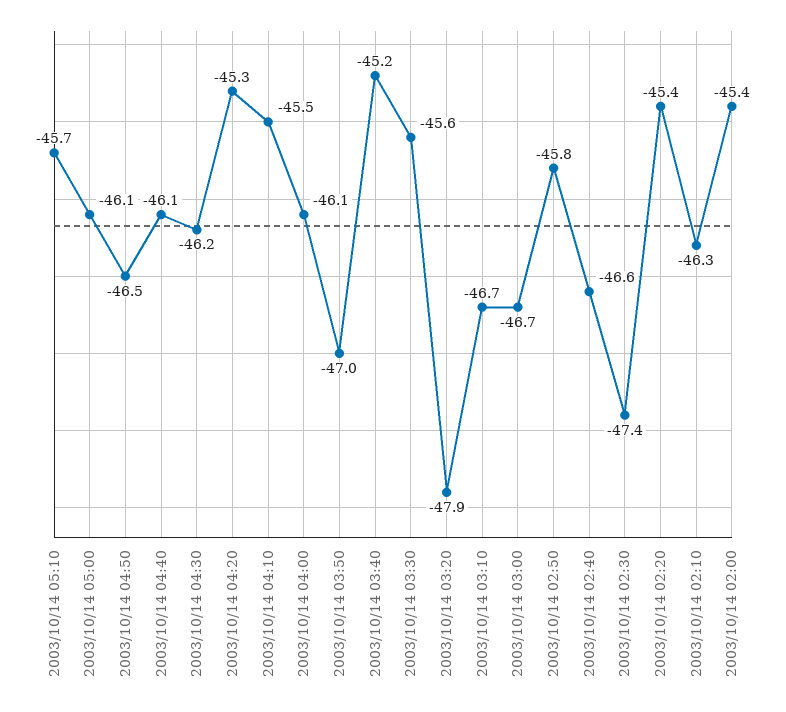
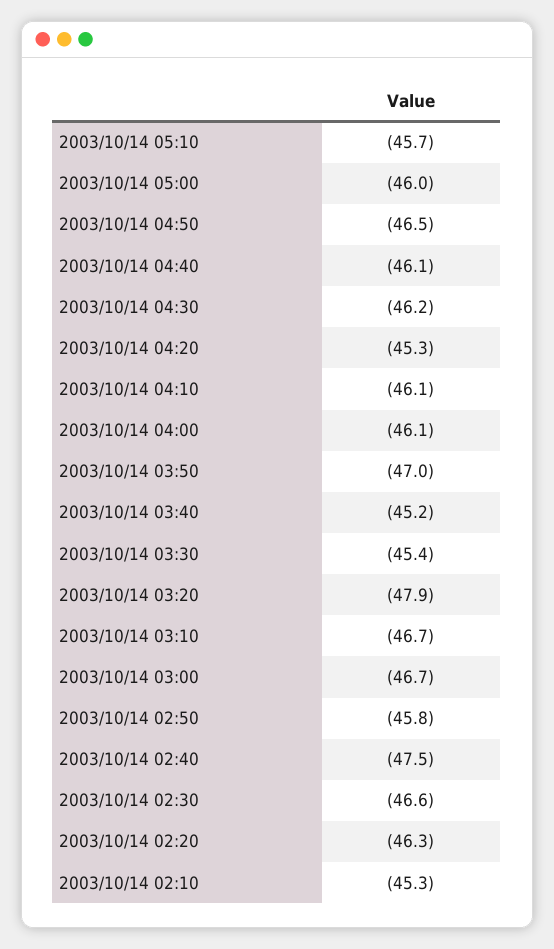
2003/10/14 05:00: -46.1 -> -46
2003/10/14 04:10: -45.5 -> -46.1
2003/10/14 03:30: -45.6 -> -45.4
2003/10/14 02:40: -46.6 -> -47.5
2003/10/14 02:30: -47.4 -> -46.6
2003/10/14 02:20: -45.4 -> -46.3
2003/10/14 02:10: -46.3 -> -45.3
2003/10/14 02:00: -45.4 -> none

